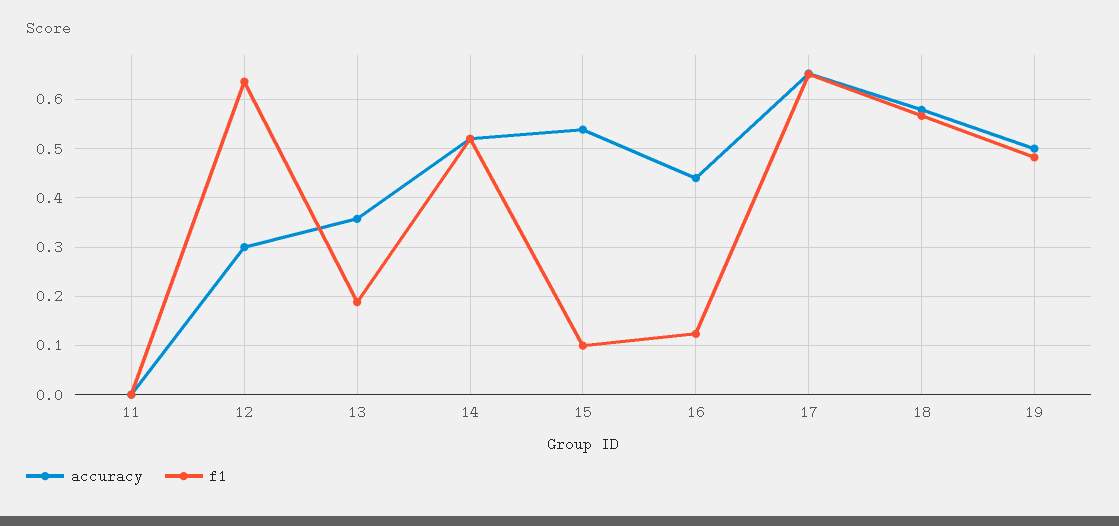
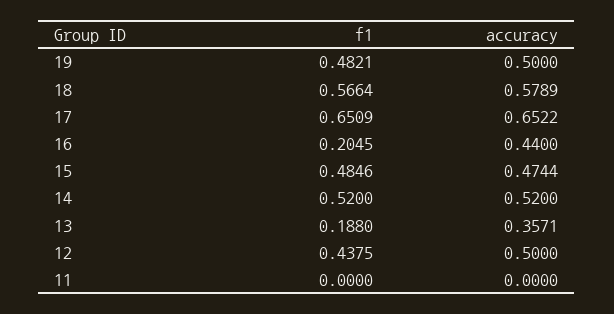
accuracy, 12: 0.3 -> 0.5
f1, 12: 0.64 -> 0.4375
accuracy, 15: 0.54 -> 0.4744
f1, 15: 0.1 -> 0.4846
f1, 16: 0.12 -> 0.2045

